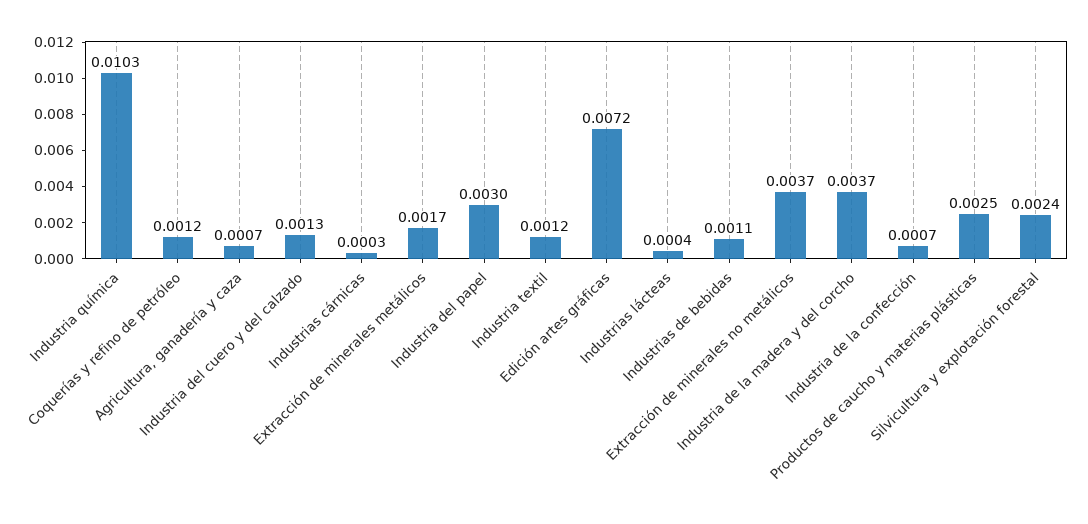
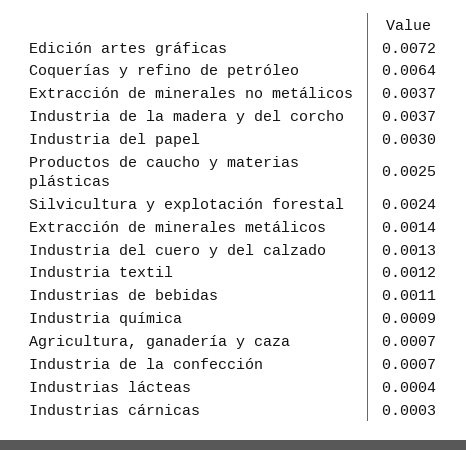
Industria química: 0.0103 -> 0.0009
Coquerías y refino de petróleo: 0.0012 -> 0.0064
Extracción de minerales metálicos: 0.0017 -> 0.0014

